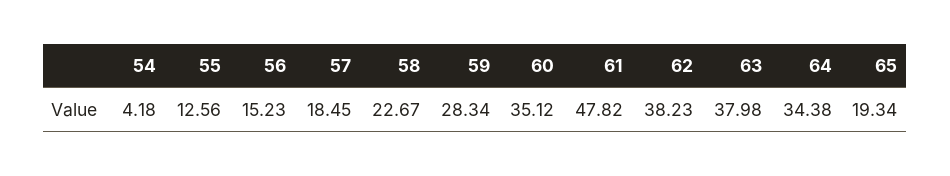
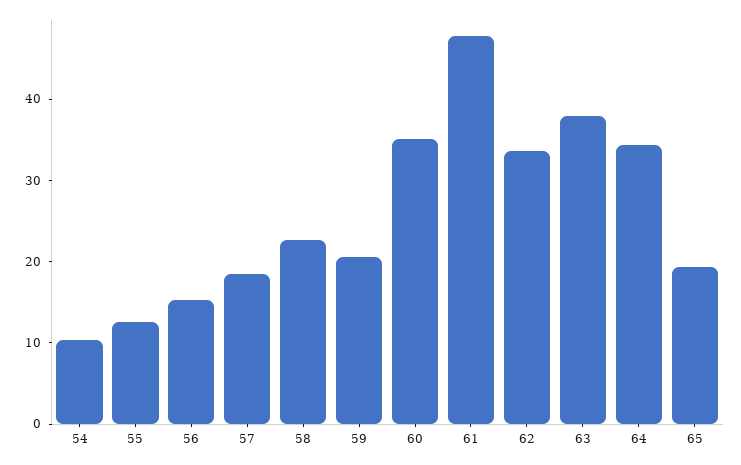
54: 4.18 -> 10
59: 28.34 -> 20
62: 38.23 -> 34

